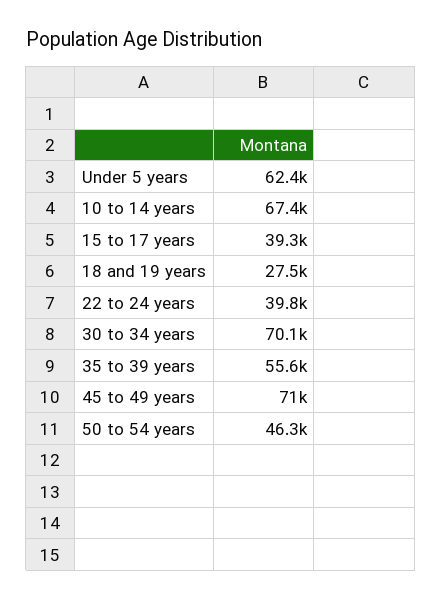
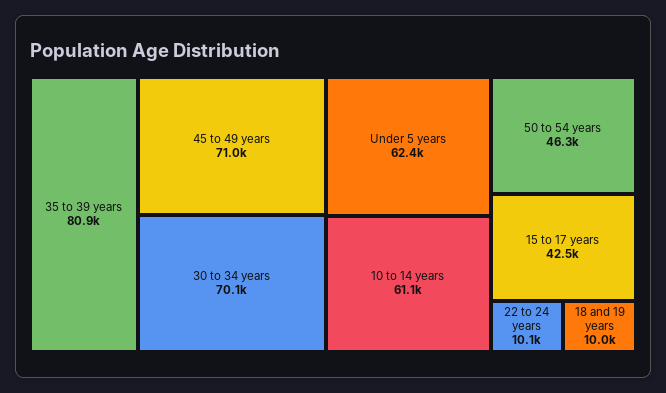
10 to 14 years: 67400 -> 61100
15 to 17 years: 39300 -> 42500
18 and 19 years: 27500 -> 10000
22 to 24 years: 39800 -> 10100
35 to 39 years: 55600 -> 80900

